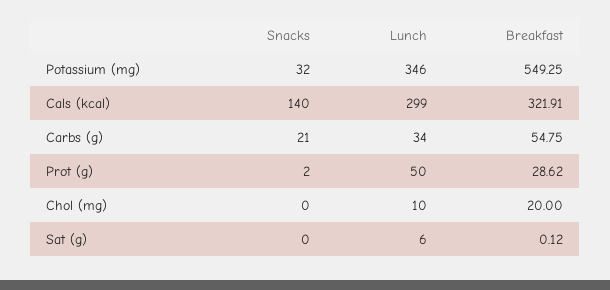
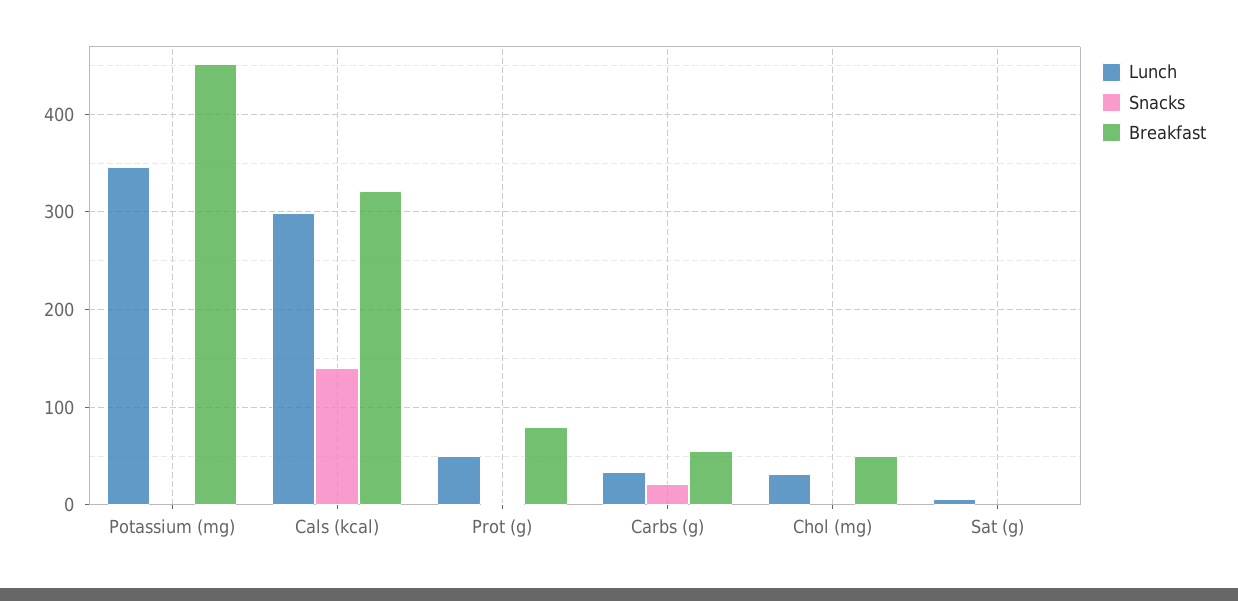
Snacks, Potassium (mg): 32 -> 0
Breakfast, Potassium (mg): 549.25 -> 450
Breakfast, Prot (g): 28.62 -> 80
Lunch, Chol (mg): 10 -> 30
Breakfast, Chol (mg): 20 -> 50

